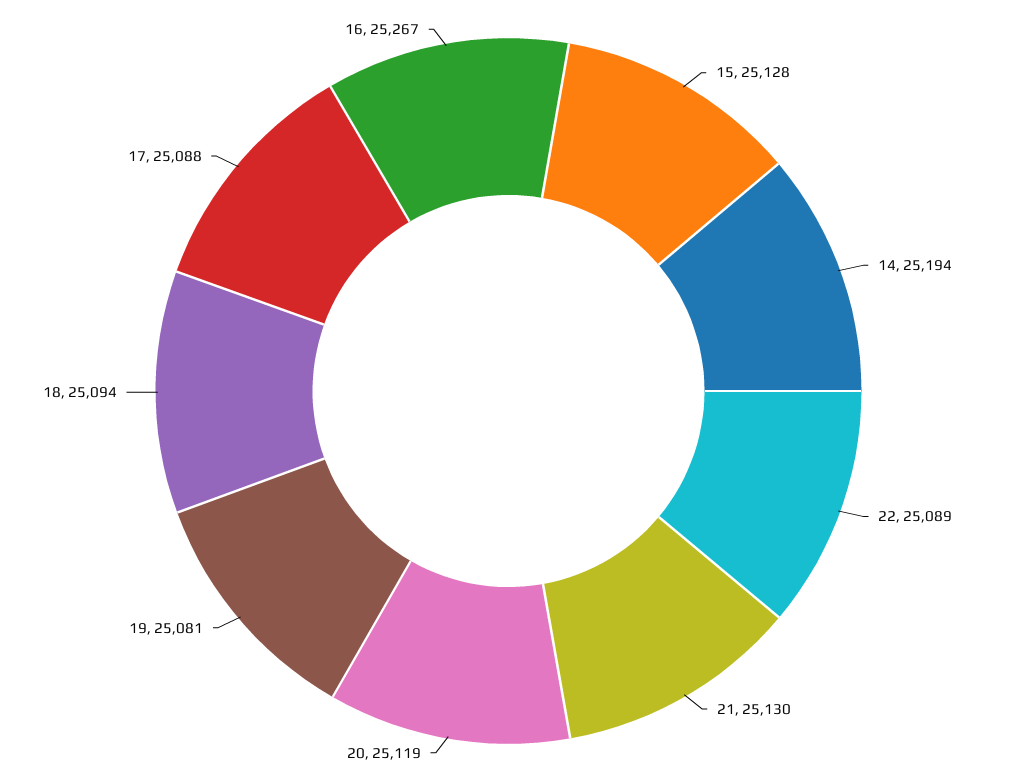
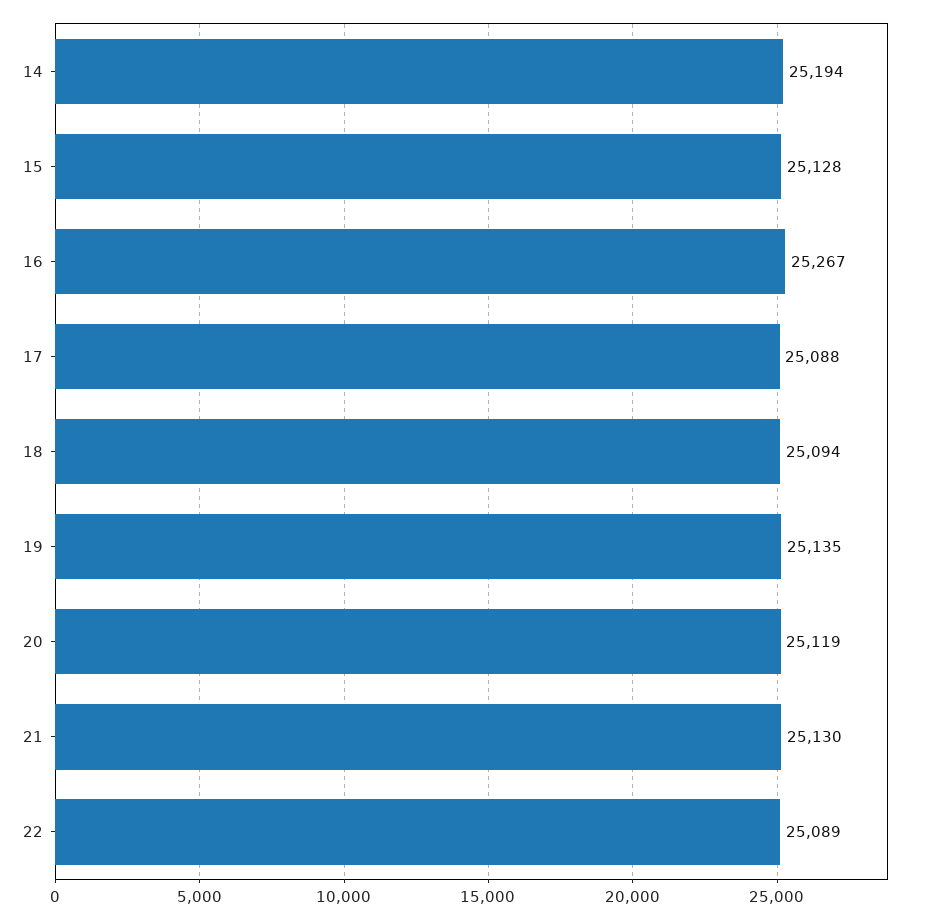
19: 25081 -> 25135

